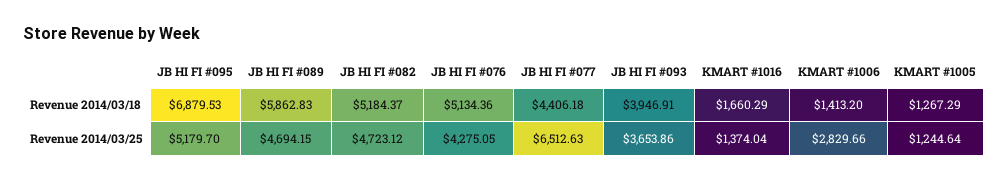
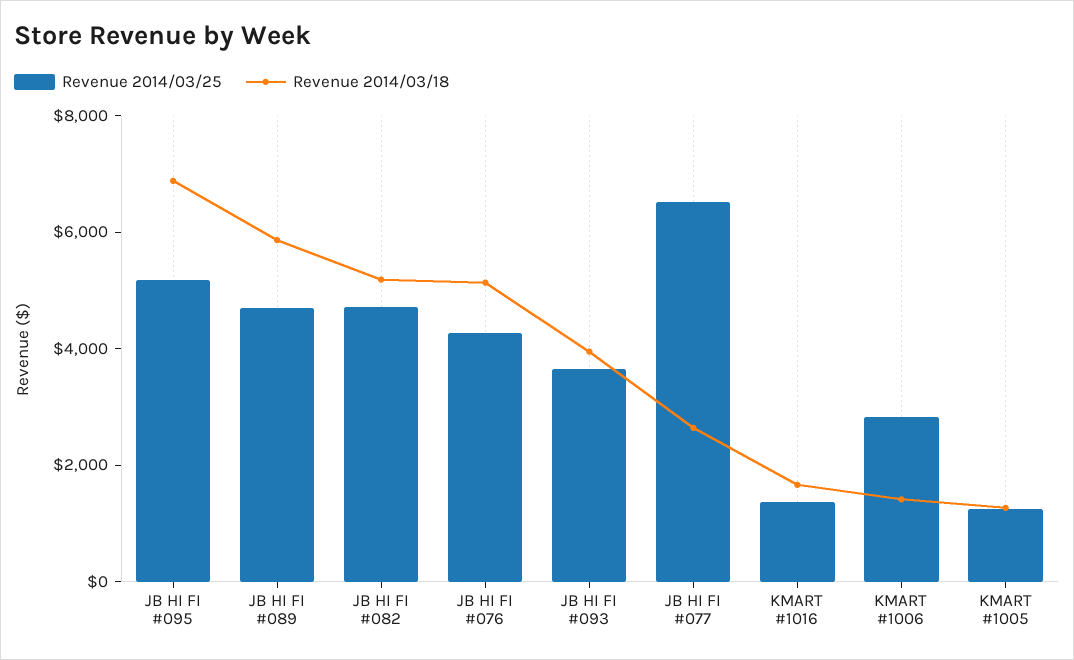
Revenue 2014/03/18, JB HI FI #077: 4406.18 -> 2500

